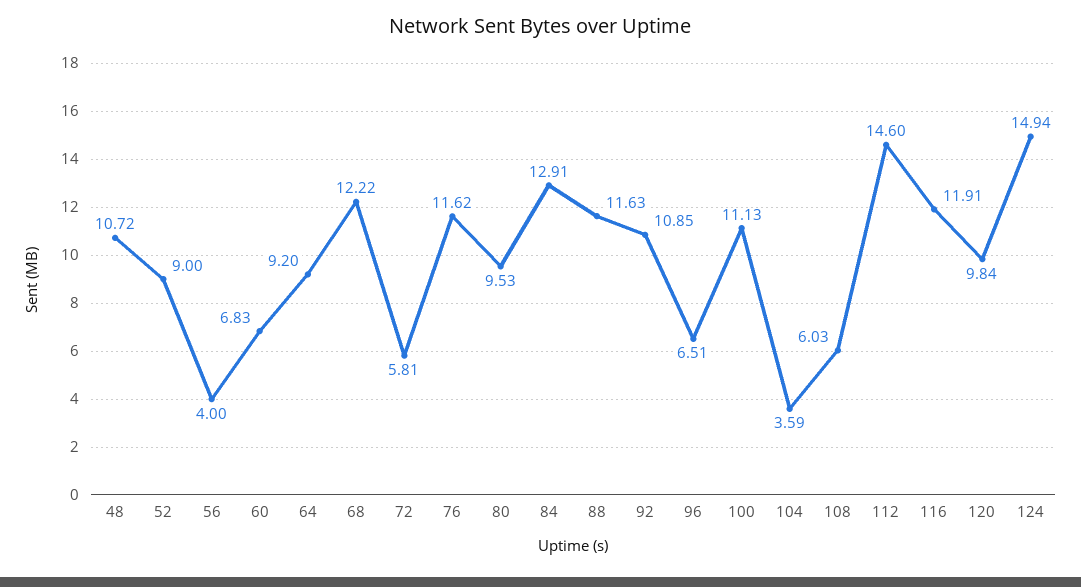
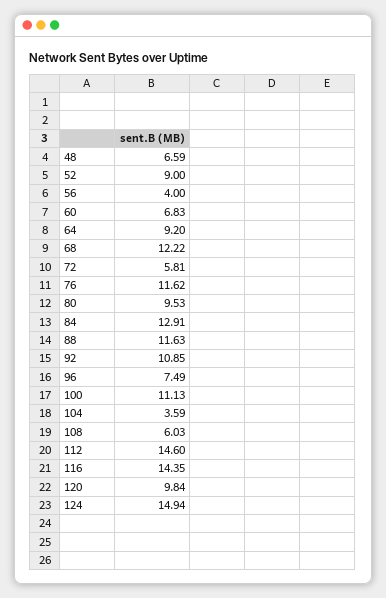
48: 10.72 -> 6.59
96: 6.51 -> 7.49
116: 11.91 -> 14.35

